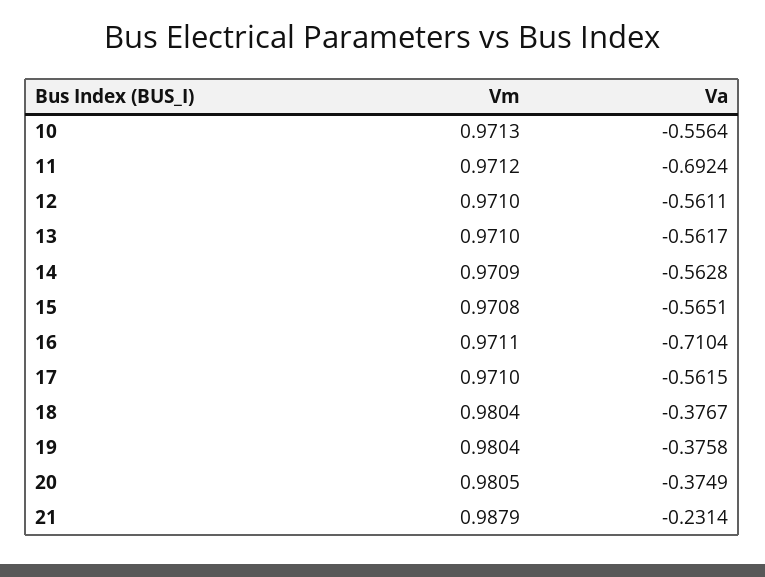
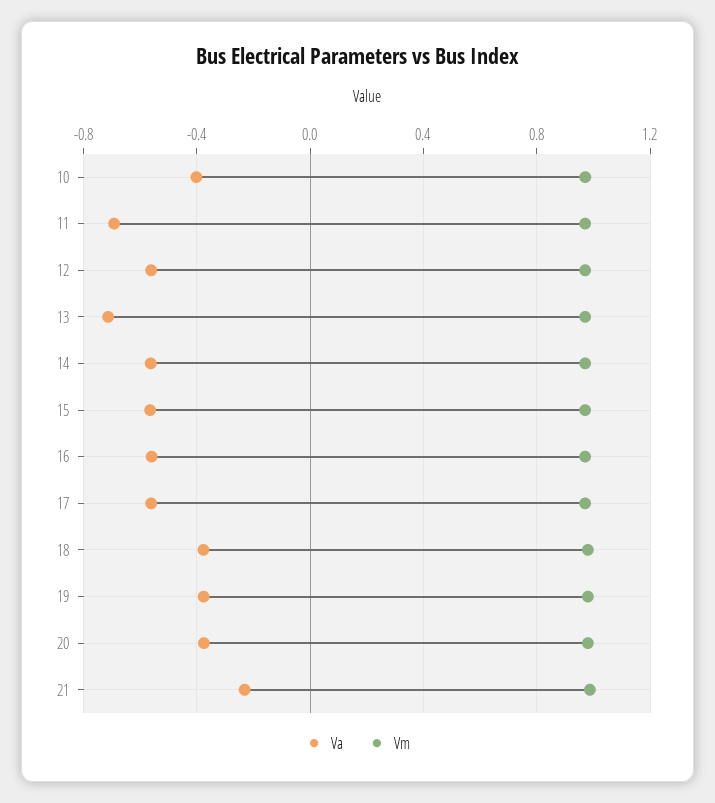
Va, 10: -0.5564 -> -0.4
Va, 13: -0.5617 -> -0.7
Va, 16: -0.7104 -> -0.55

